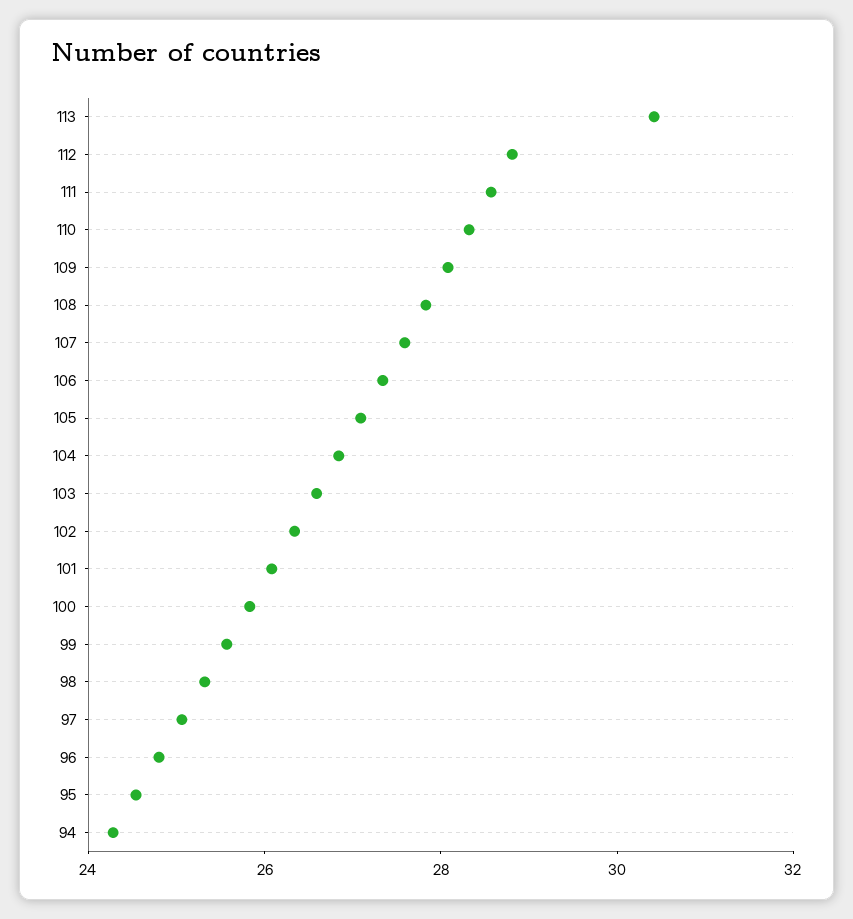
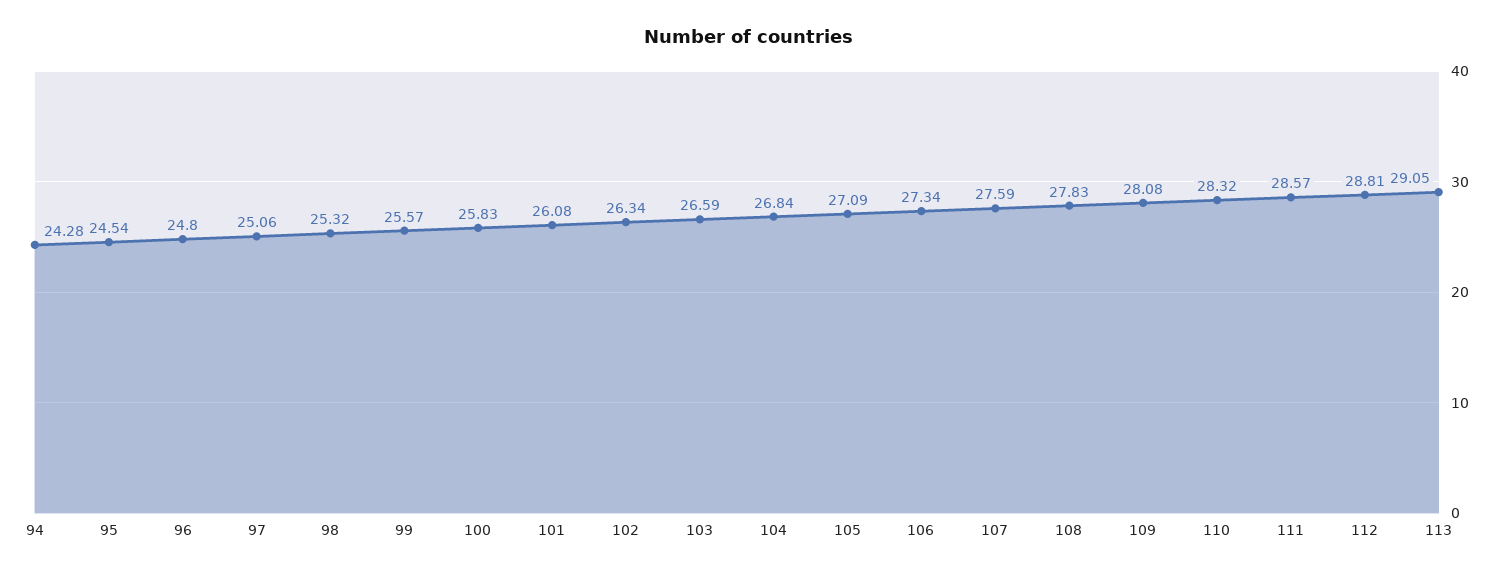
113: 30.5 -> 29.05

